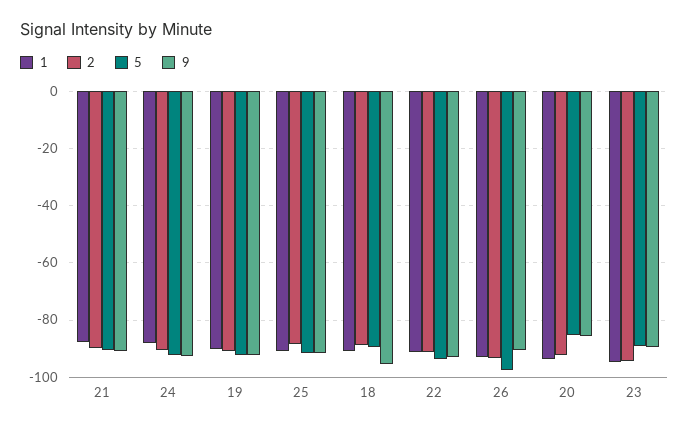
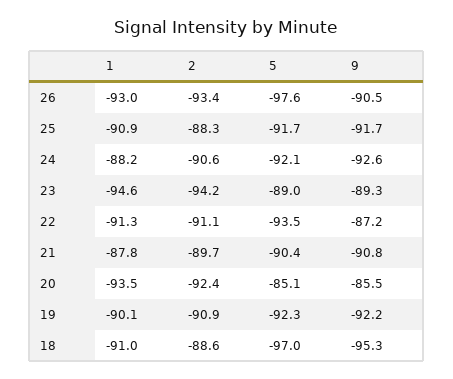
5, 18: -90 -> -97
9, 22: -92.5 -> -87.2

